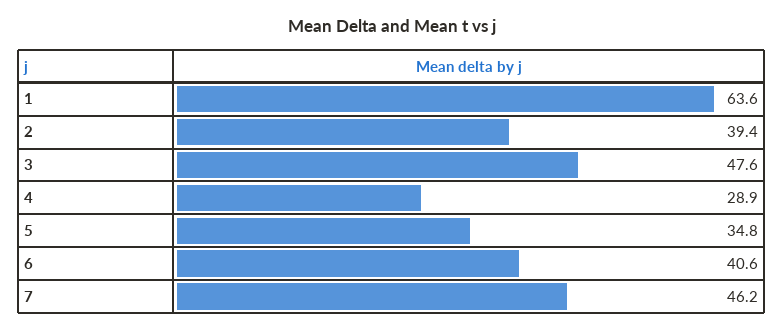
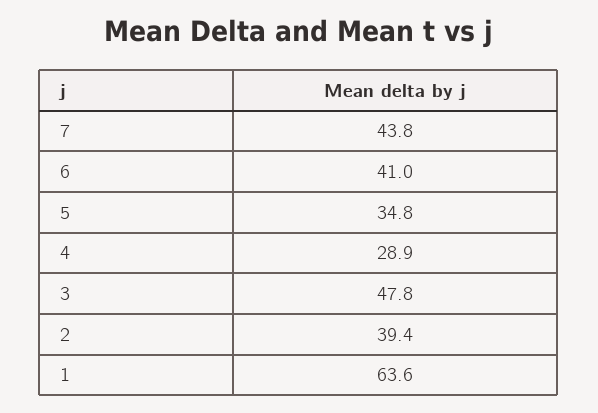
3: 47.6 -> 47.8
6: 40.6 -> 41
7: 46.2 -> 43.8

